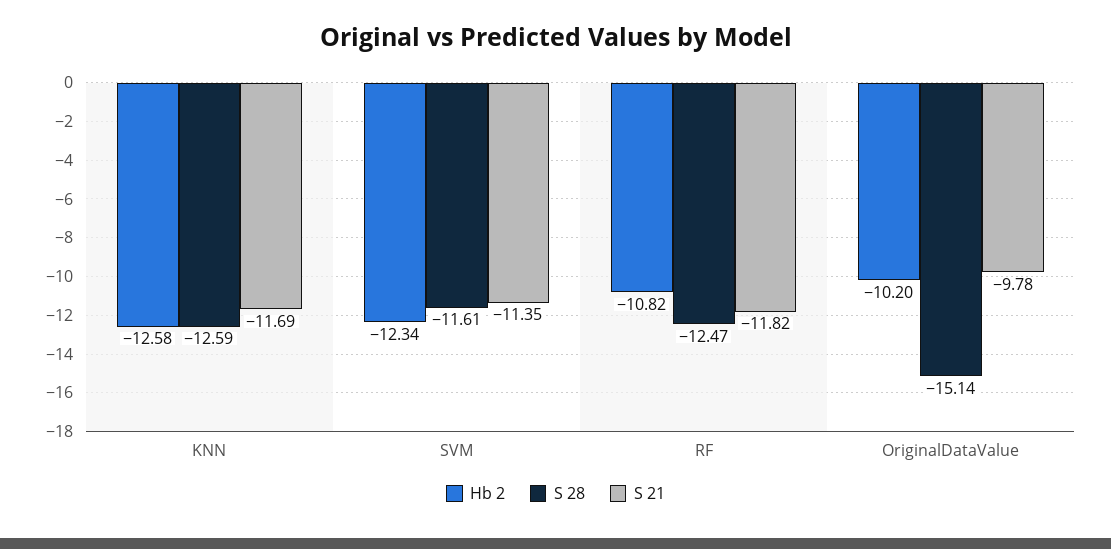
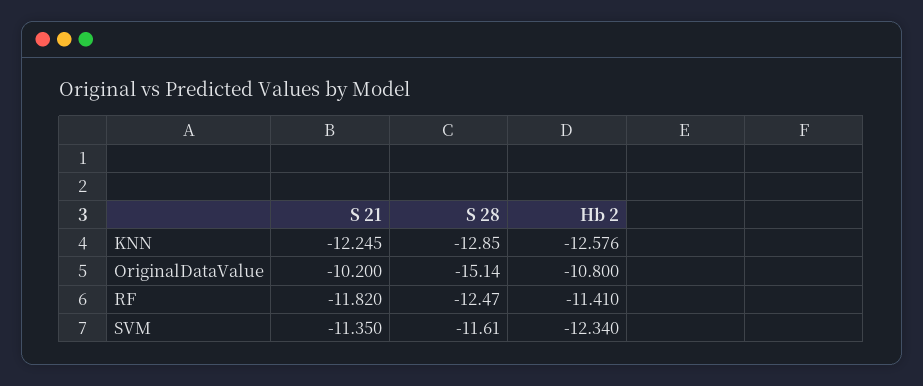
S 28, KNN: -12.59 -> -12.85
S 21, KNN: -11.69 -> -12.245
Hb 2, RF: -10.82 -> -11.41
Hb 2, OriginalDataValue: -10.2 -> -10.8
S 21, OriginalDataValue: -9.78 -> -10.2

